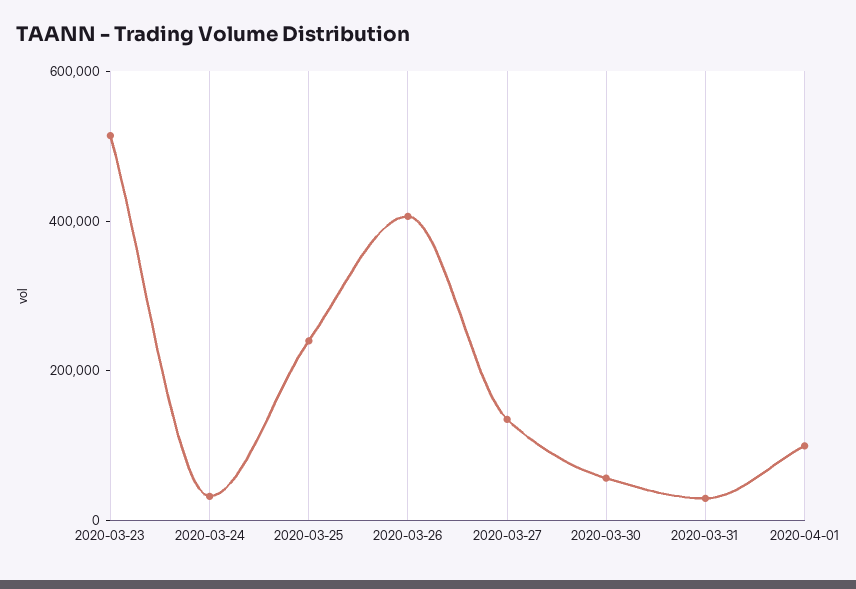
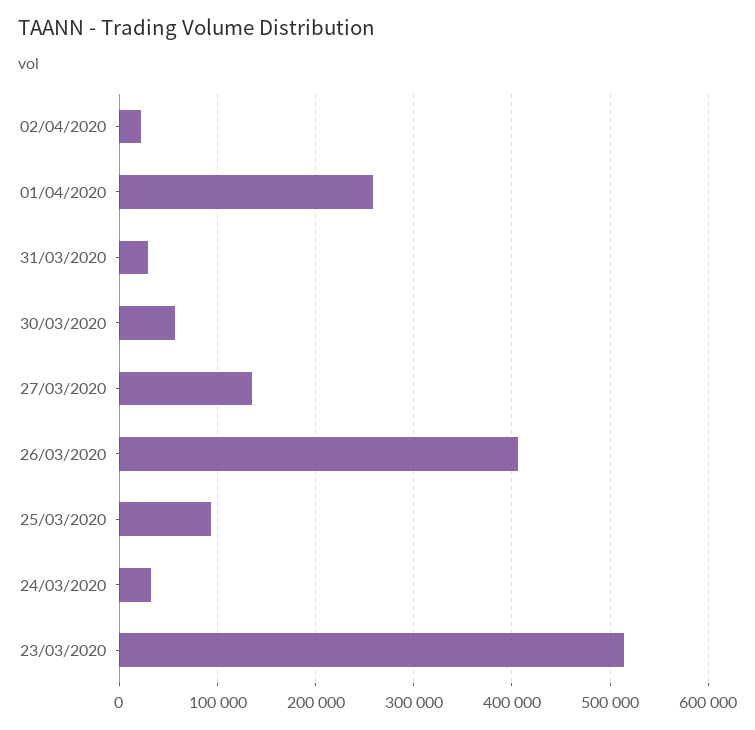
2020-03-25: 250000 -> 90000
2020-04-01: 100000 -> 260000
02/04/2020: none -> 20000

